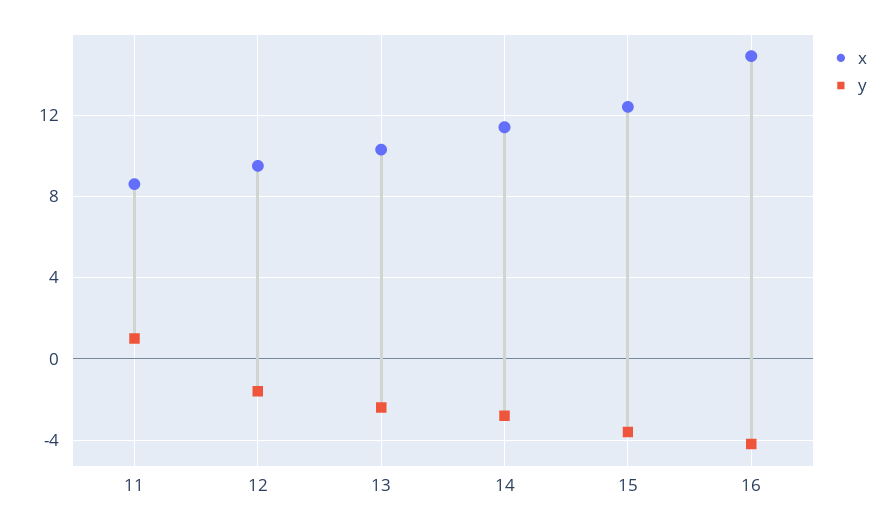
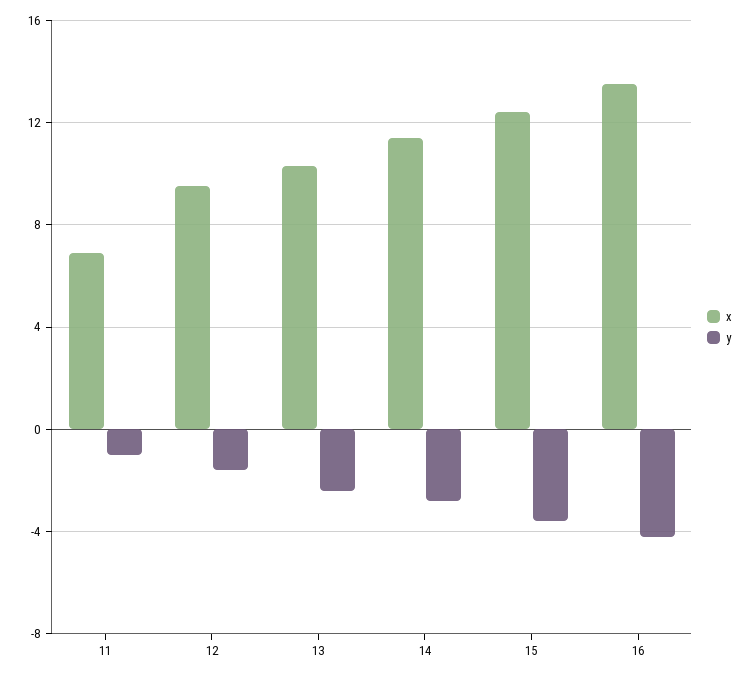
x, 11: 8.5 -> 7
y, 11: 1 -> -1
x, 16: 15 -> 13.5

